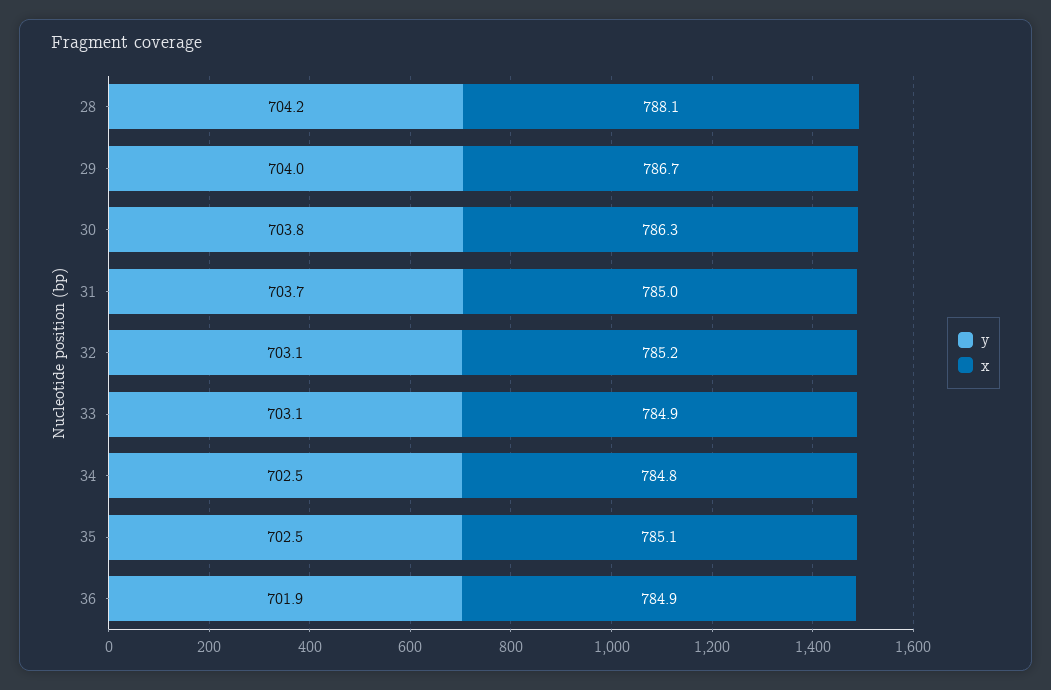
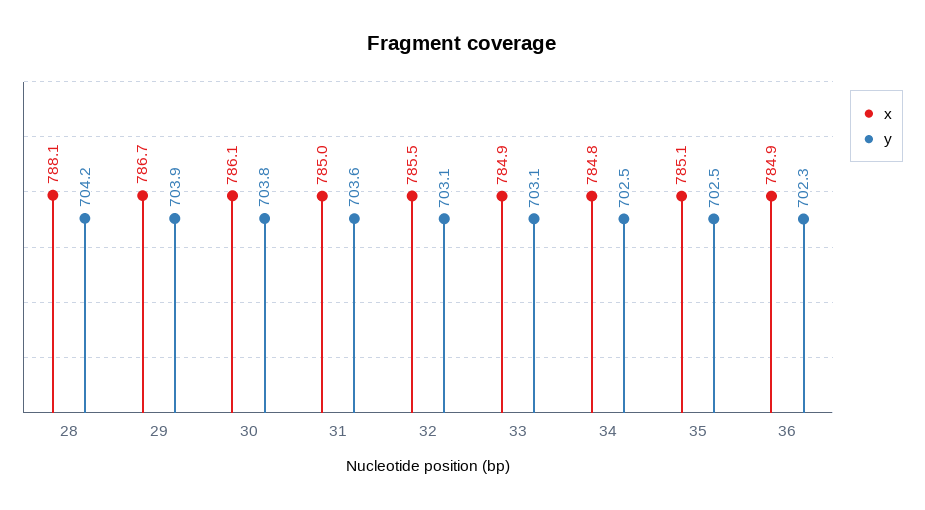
y, 29: 704 -> 703.9
x, 30: 786.3 -> 786.1
y, 31: 703.7 -> 703.6
x, 32: 785.2 -> 785.5
y, 36: 701.9 -> 702.3

